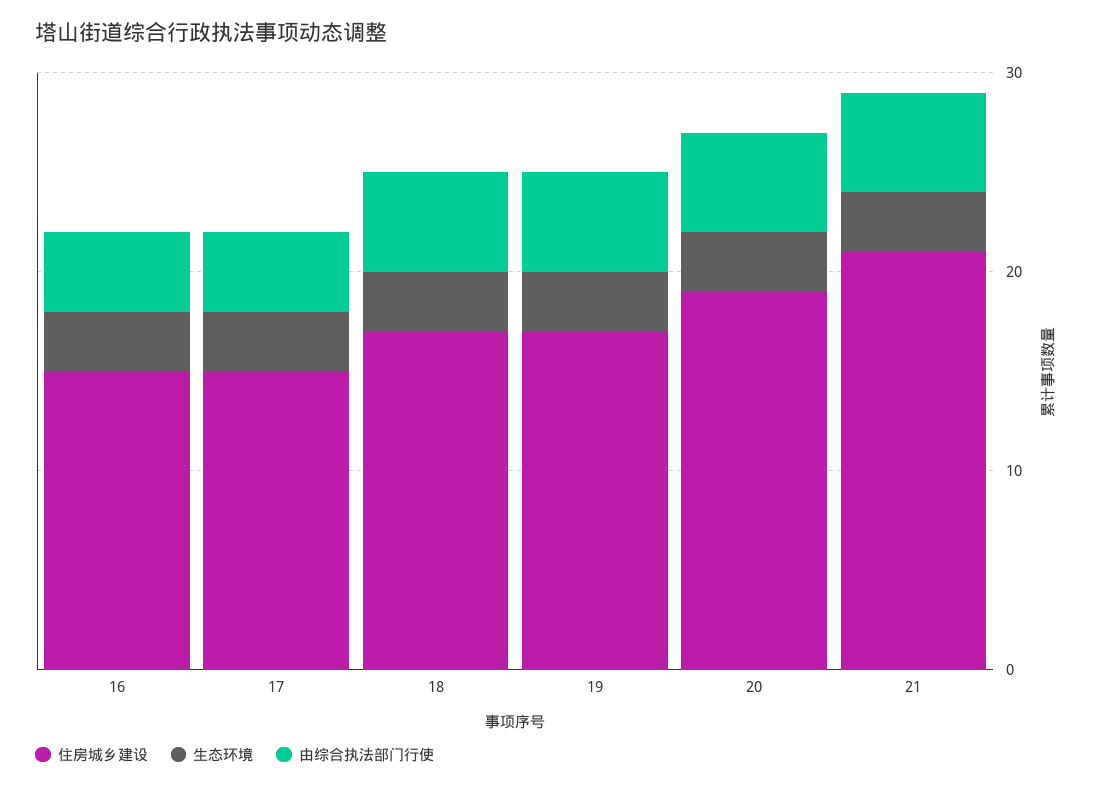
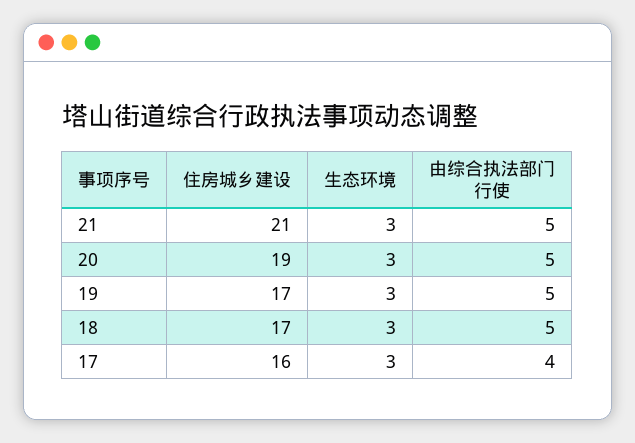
住房城乡建设, 16: 15 -> none
生态环境, 16: 3 -> none
由综合执法部门行使, 16: 4 -> none
住房城乡建设, 17: 15 -> 16

